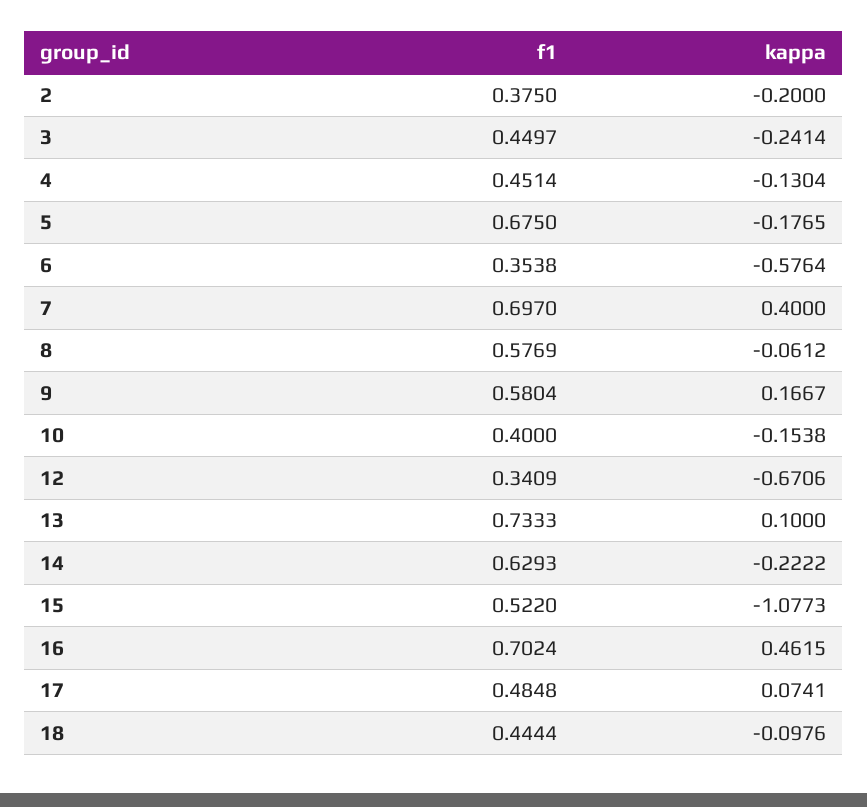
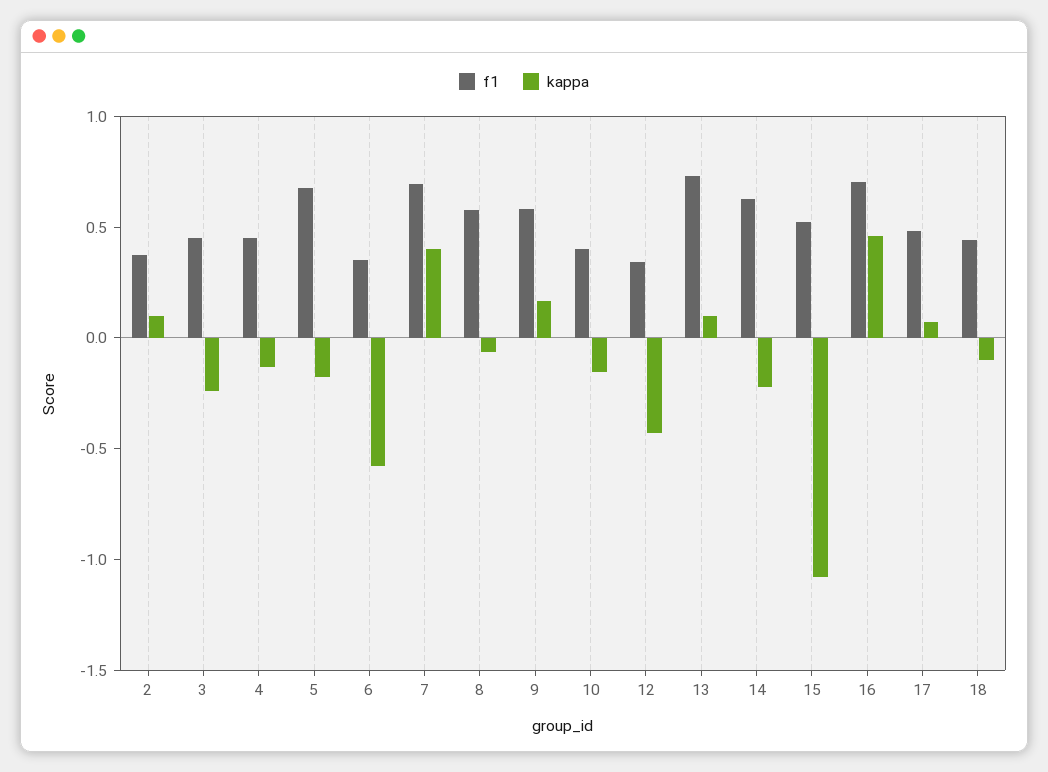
kappa, 2: -0.2 -> 0.1
kappa, 12: -0.6706 -> -0.4

